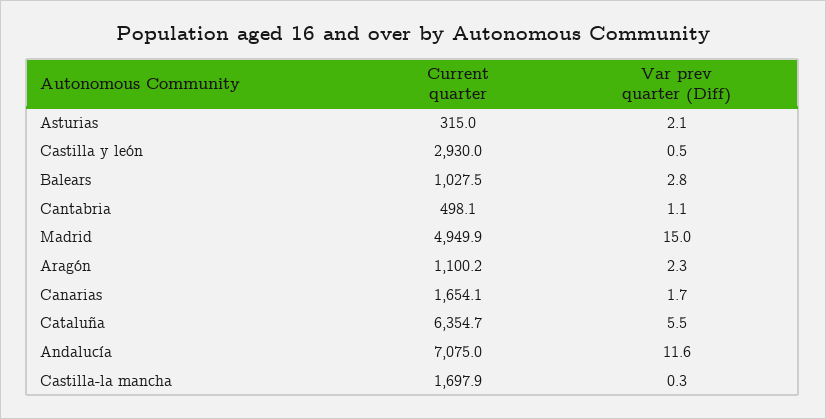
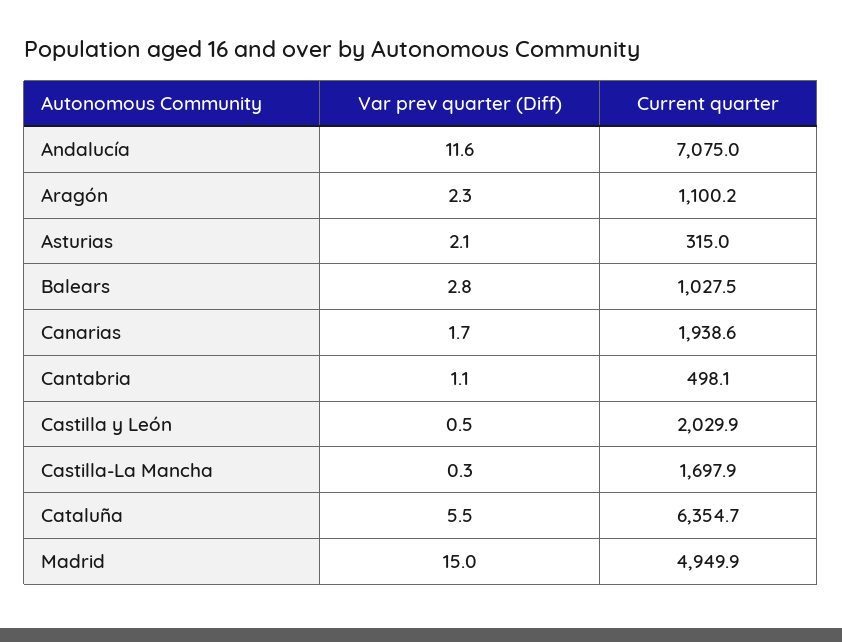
Current quarter, Castilla y león: 2930 -> 2029.9
Current quarter, Canarias: 1654.1 -> 1938.6

